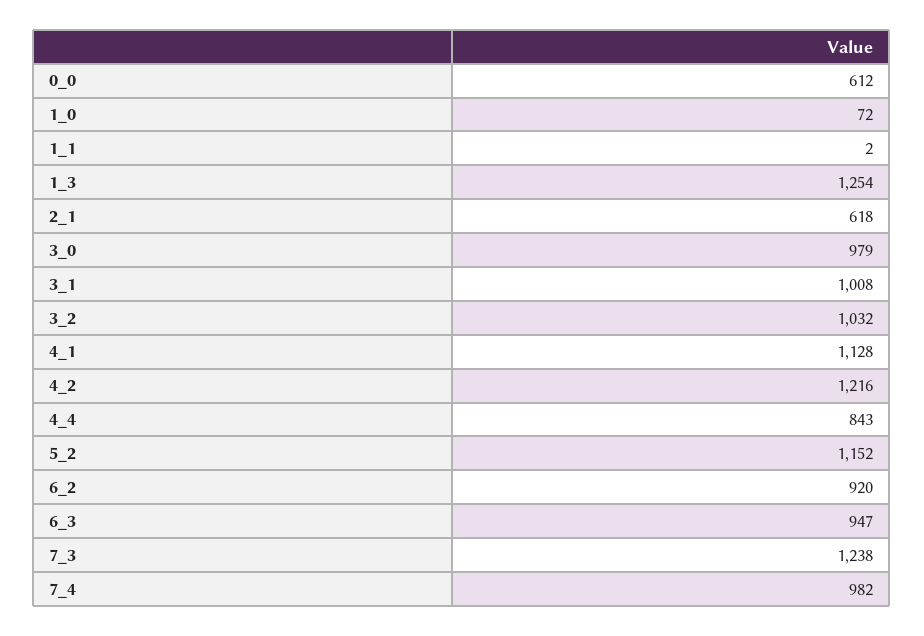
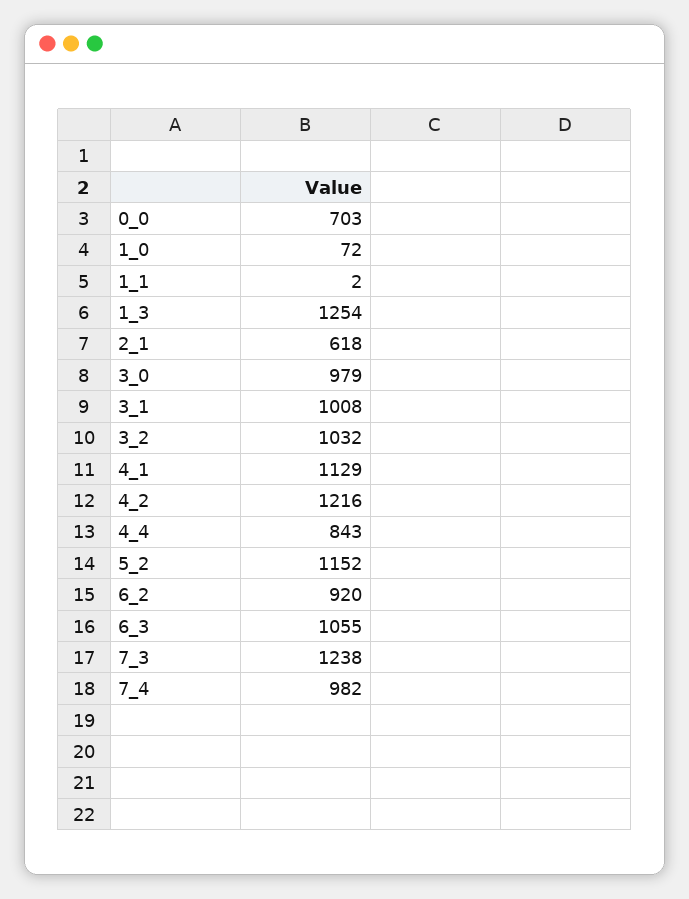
0_0: 612 -> 703
4_1: 1128 -> 1129
6_3: 947 -> 1055

